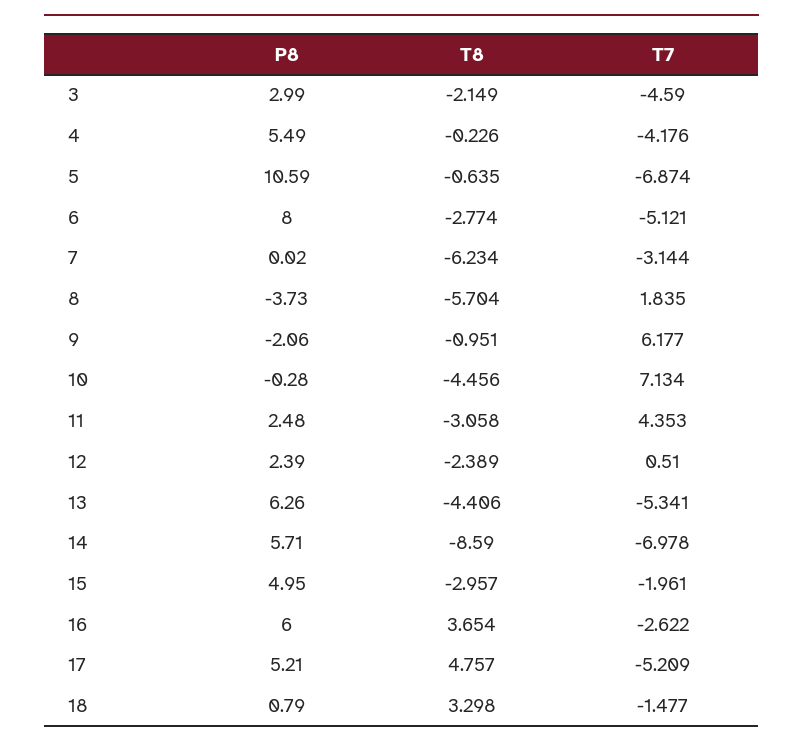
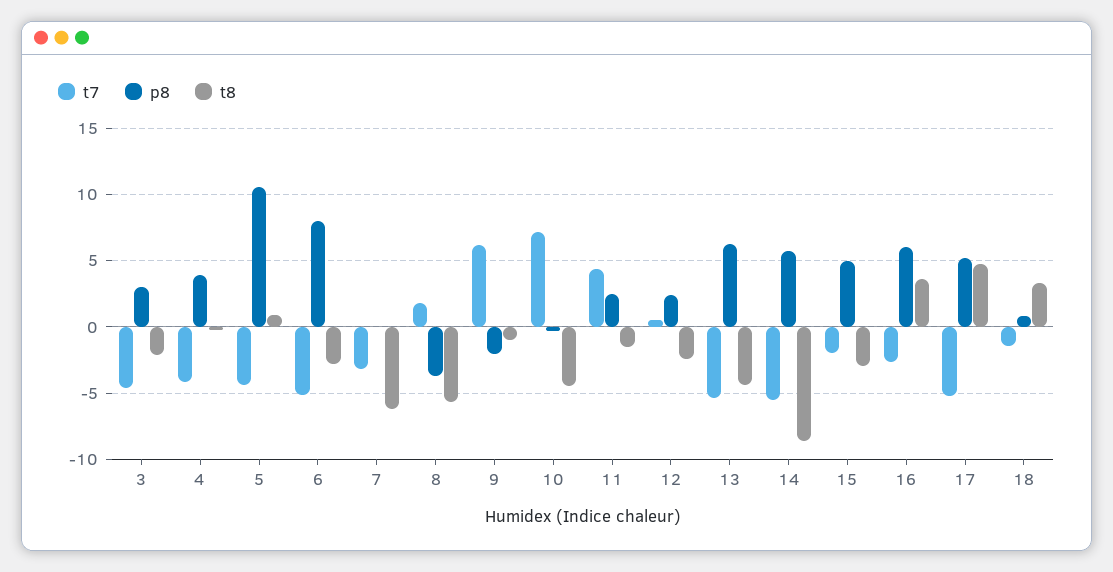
P8, 4: 5.49 -> 4
T8, 5: -0.635 -> 1
T7, 5: -6.874 -> -4.5
T8, 11: -3.058 -> -1.5
T7, 14: -6.978 -> -5.5

